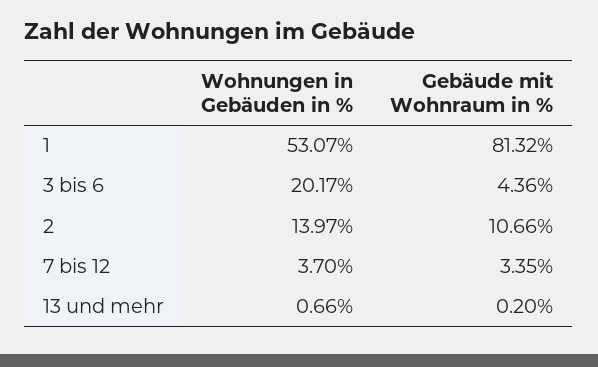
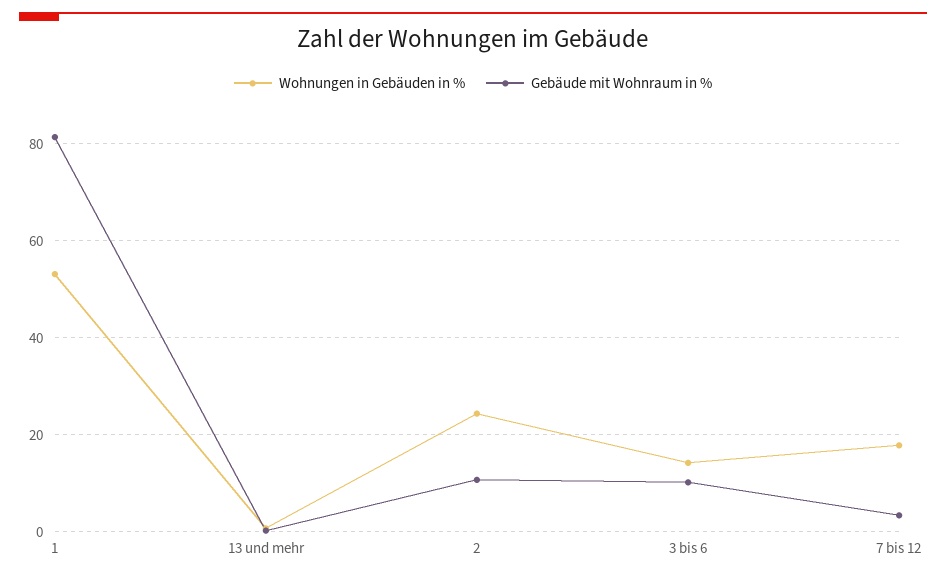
Wohnungen in Gebäuden in %, 3 bis 6: 20.17 -> 14
Gebäude mit Wohnraum in %, 3 bis 6: 4.36 -> 10
Wohnungen in Gebäuden in %, 2: 13.97 -> 24
Wohnungen in Gebäuden in %, 7 bis 12: 3.7 -> 18

